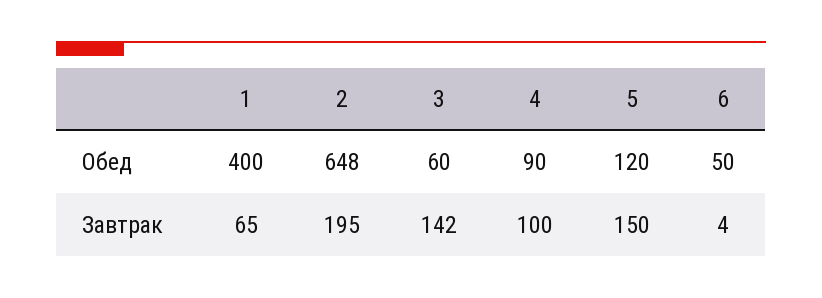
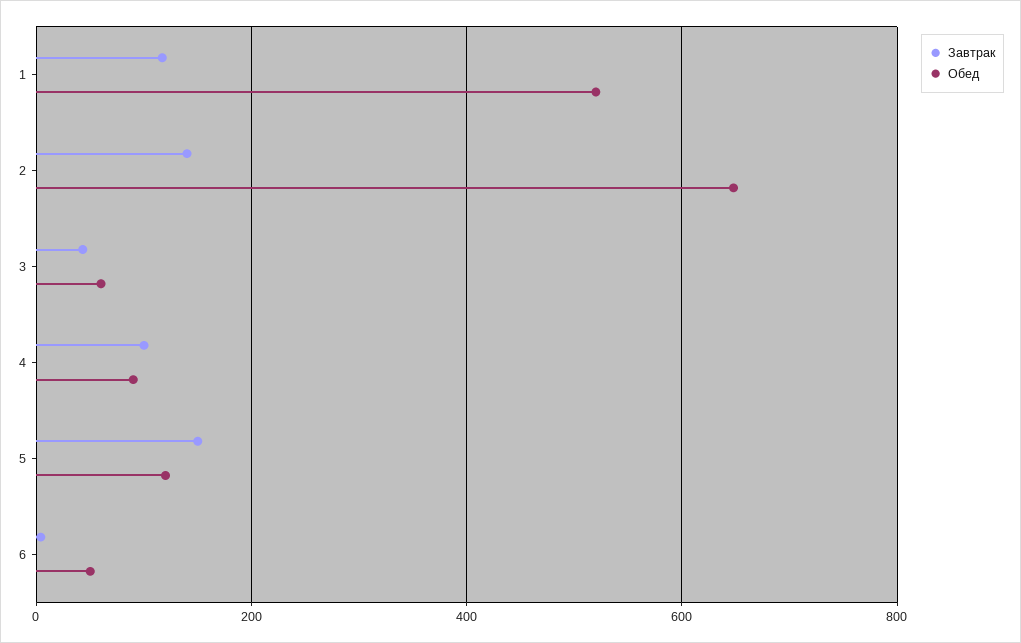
Обед, 1: 400 -> 520
Завтрак, 1: 65 -> 120
Завтрак, 2: 195 -> 140
Завтрак, 3: 142 -> 40

